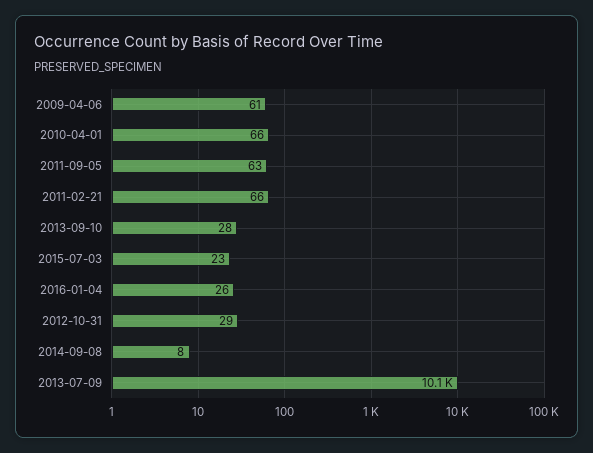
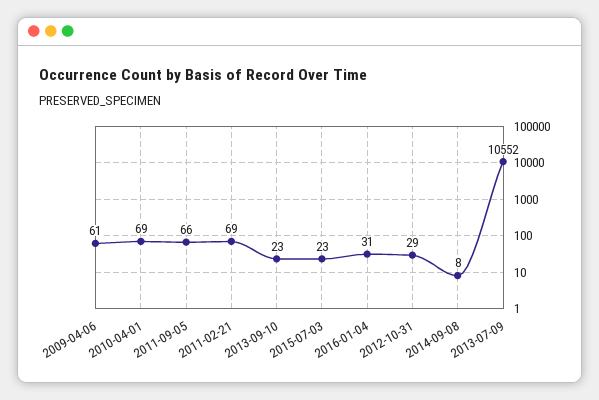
2010-04-01: 66 -> 69
2011-09-05: 63 -> 66
2011-02-21: 66 -> 69
2013-09-10: 28 -> 23
2016-01-04: 26 -> 31
2013-07-09: 10100 -> 10552

